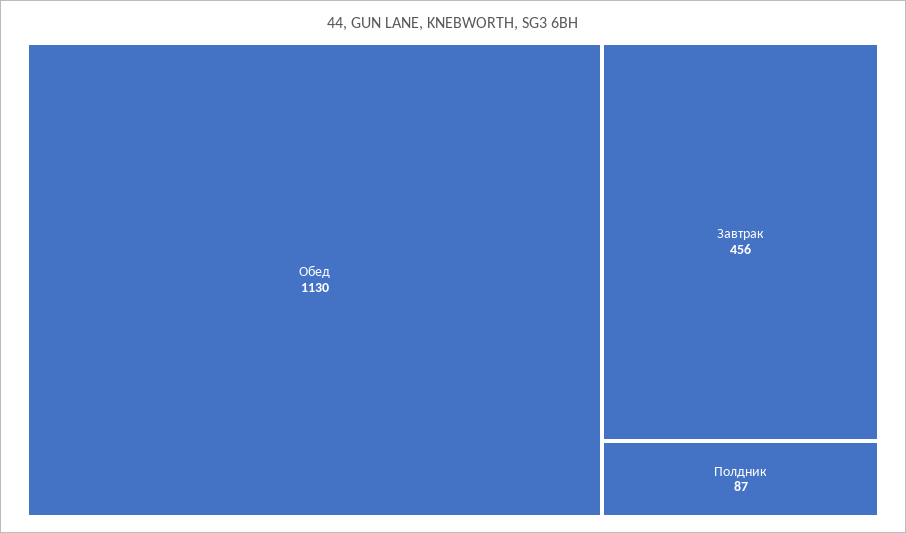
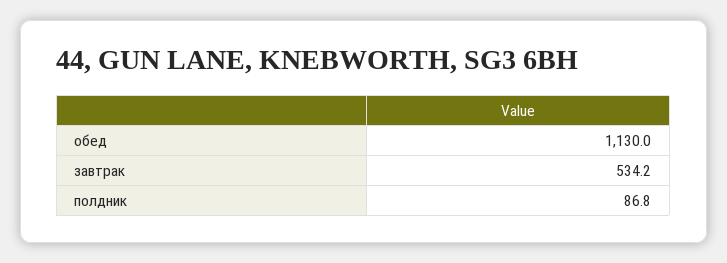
Завтрак: 456 -> 534.2

